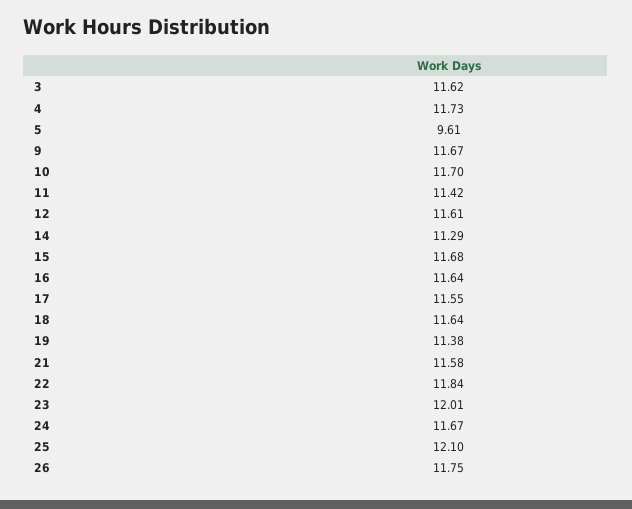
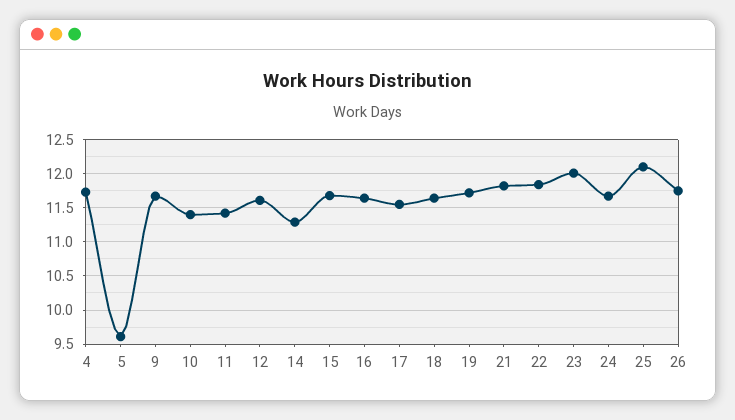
3: 11.62 -> none
10: 11.7 -> 11.4
19: 11.38 -> 11.7
21: 11.58 -> 11.8

